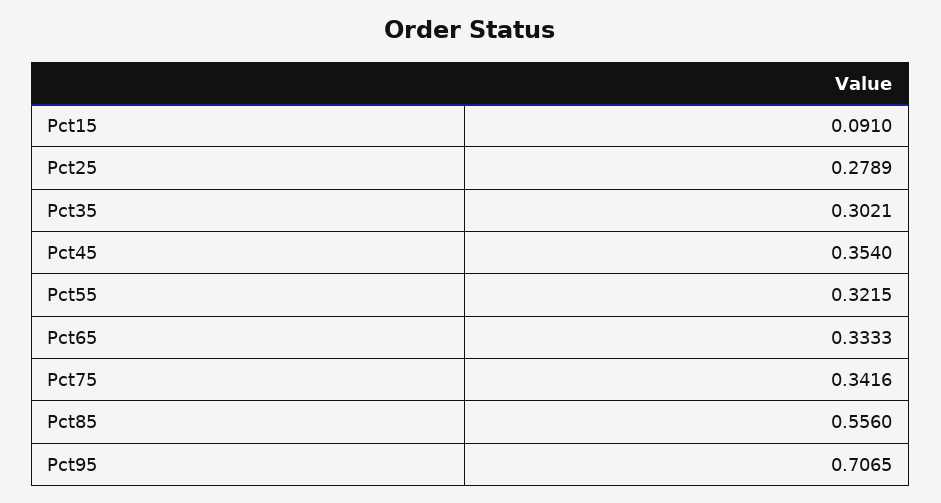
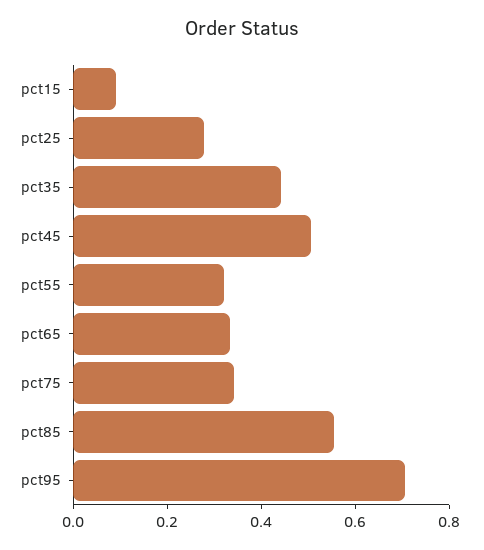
Pct35: 0.3021 -> 0.45
Pct45: 0.354 -> 0.5

